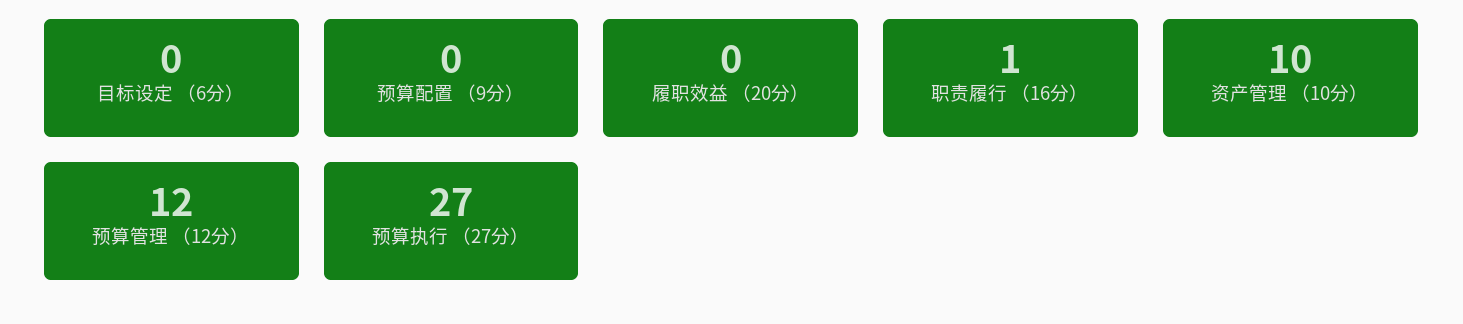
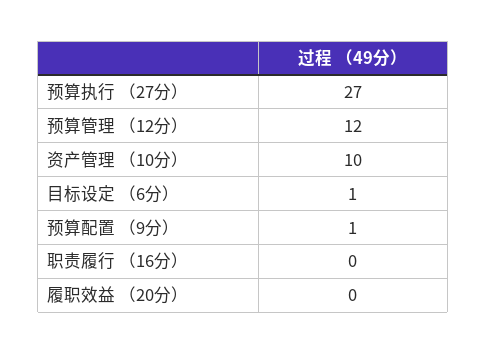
目标设定 （6分）: 0 -> 1
预算配置 （9分）: 0 -> 1
职责履行 （16分）: 1 -> 0

